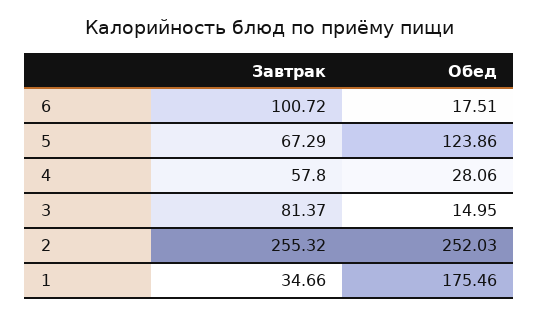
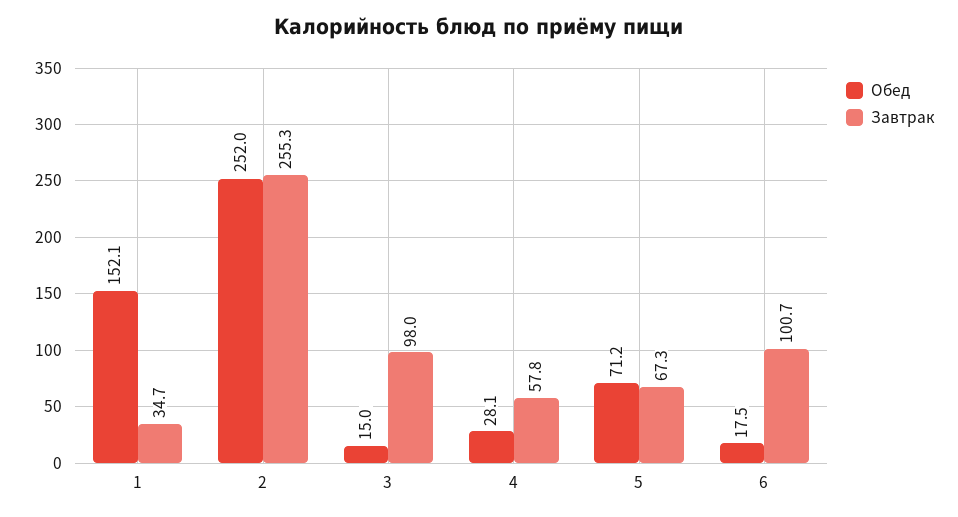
Обед, 5: 123.86 -> 71.2
Завтрак, 3: 81.37 -> 98
Обед, 1: 175.46 -> 152.1

